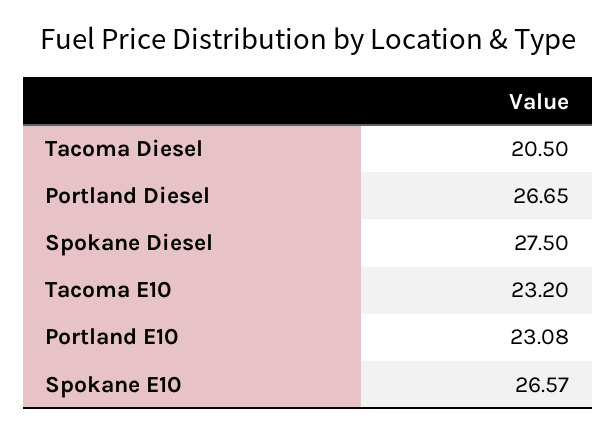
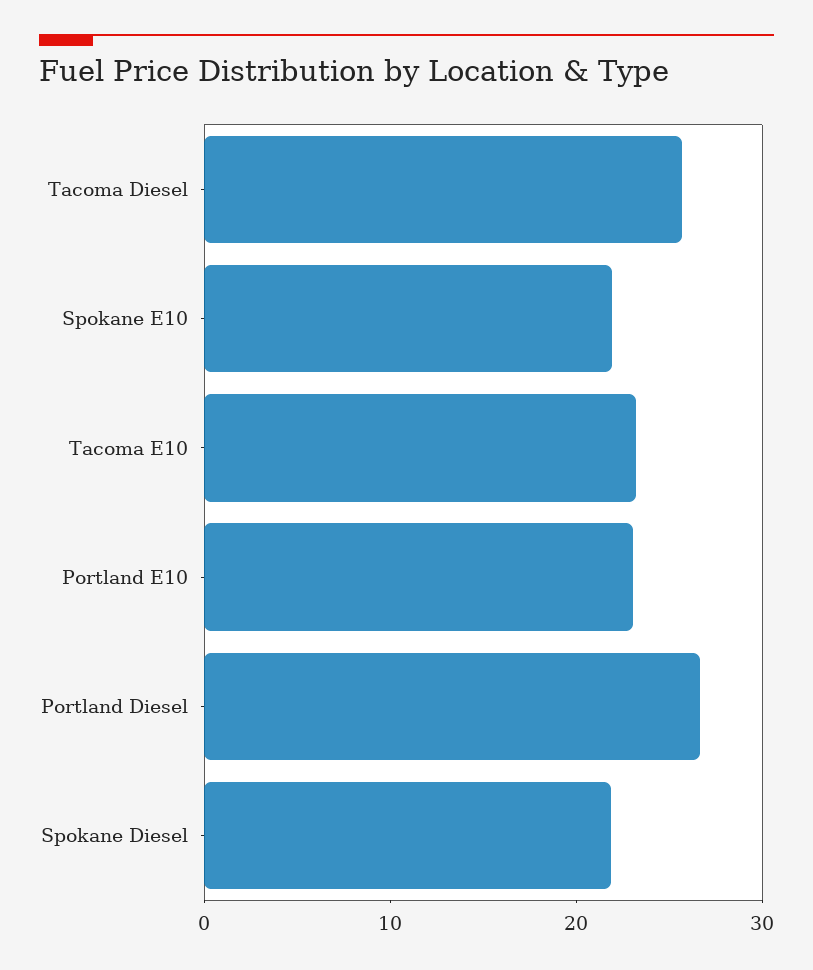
Tacoma Diesel: 20.5 -> 26
Spokane Diesel: 27.5 -> 22
Spokane E10: 26.57 -> 22

